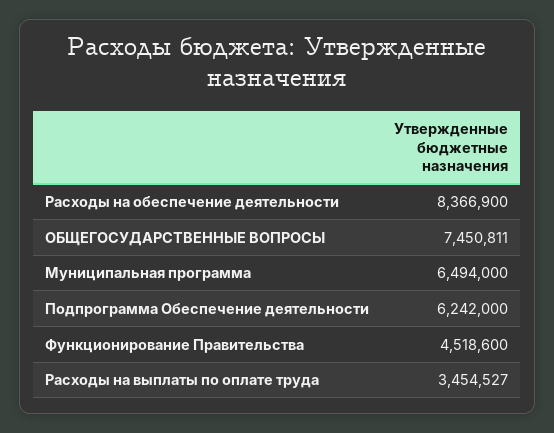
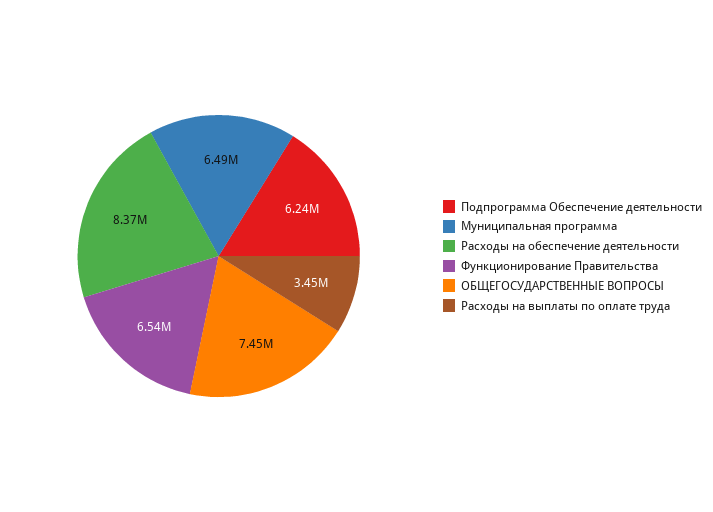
Функционирование Правительства: 4518600 -> 6540000

